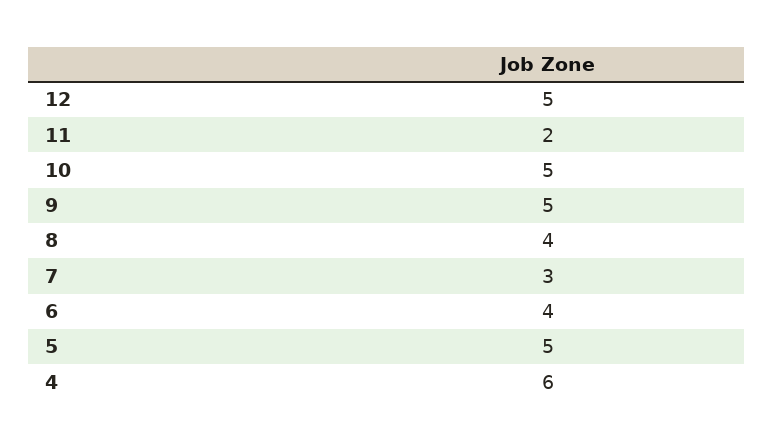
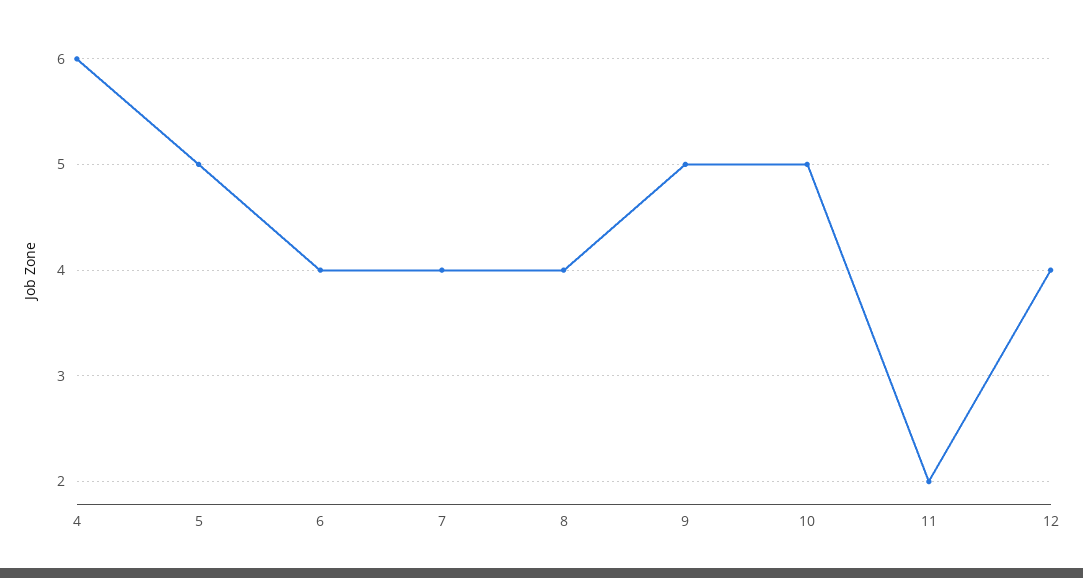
12: 5 -> 4
7: 3 -> 4

